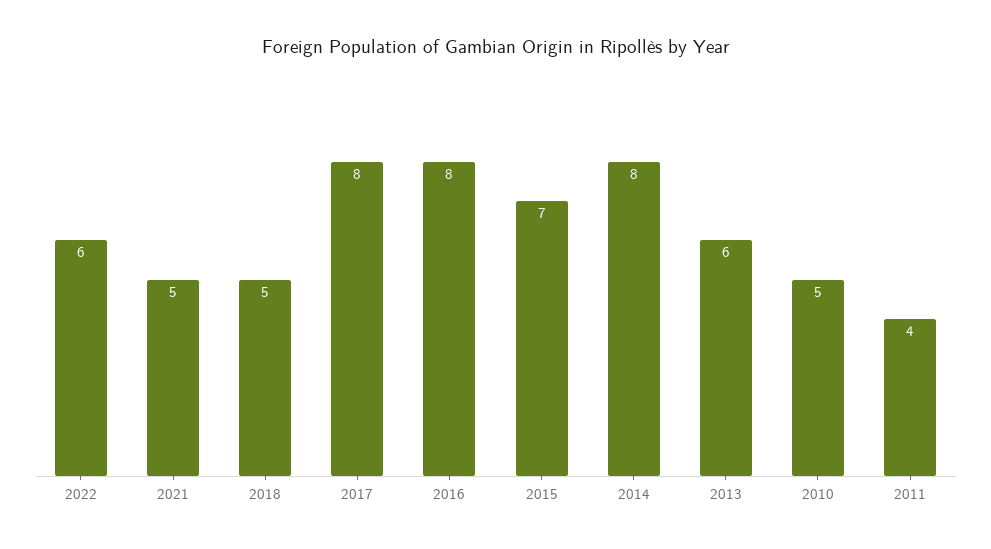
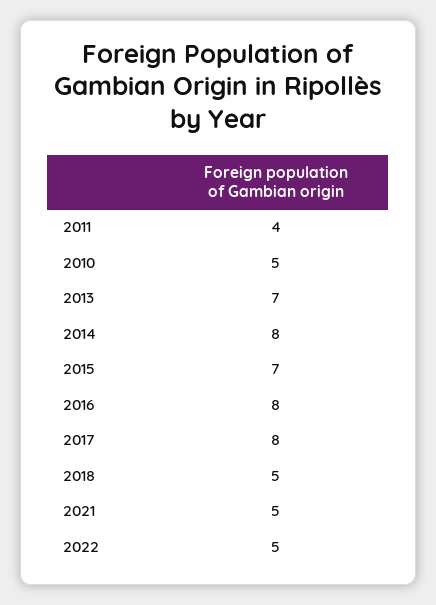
2022: 6 -> 5
2013: 6 -> 7

